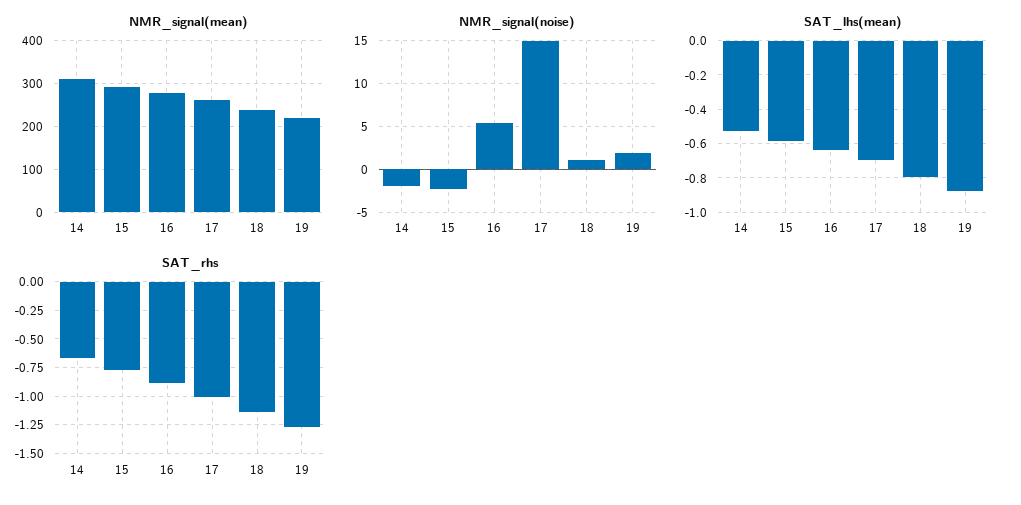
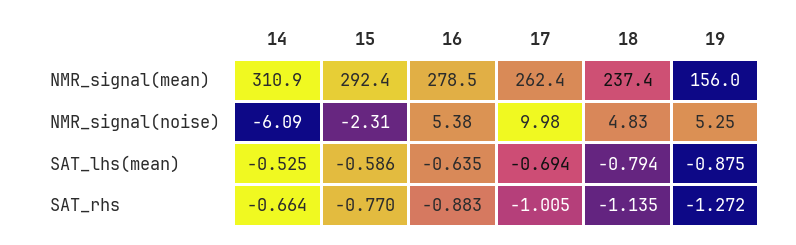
NMR_signal(mean), 19: 220 -> 156
NMR_signal(noise), 14: -2 -> -6.09
NMR_signal(noise), 17: 15 -> 9.98
NMR_signal(noise), 18: 1 -> 4.83
NMR_signal(noise), 19: 2 -> 5.25

